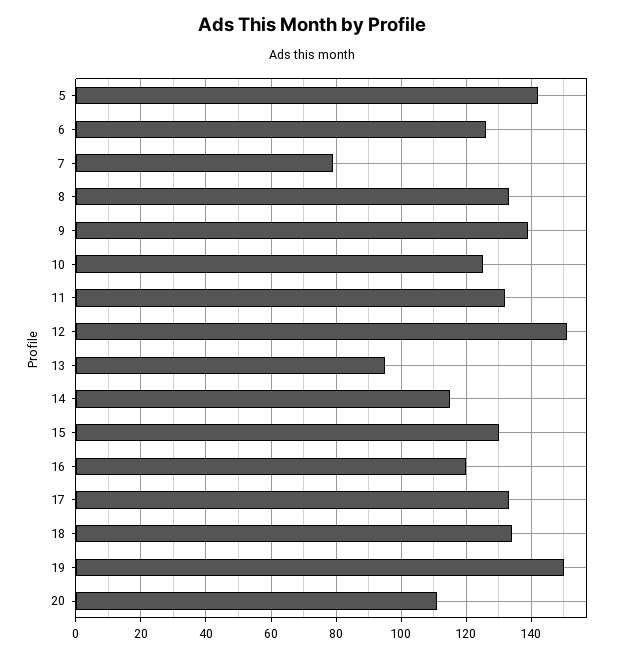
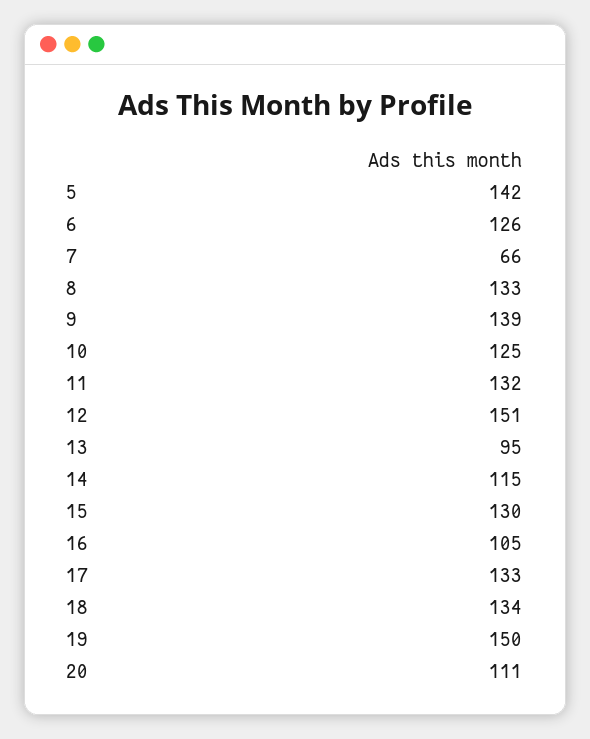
7: 80 -> 66
16: 120 -> 105

